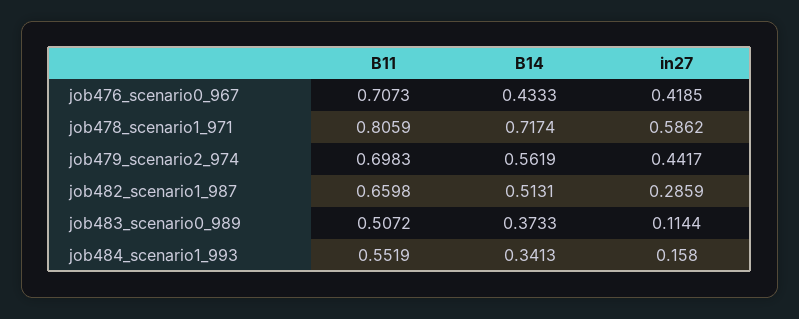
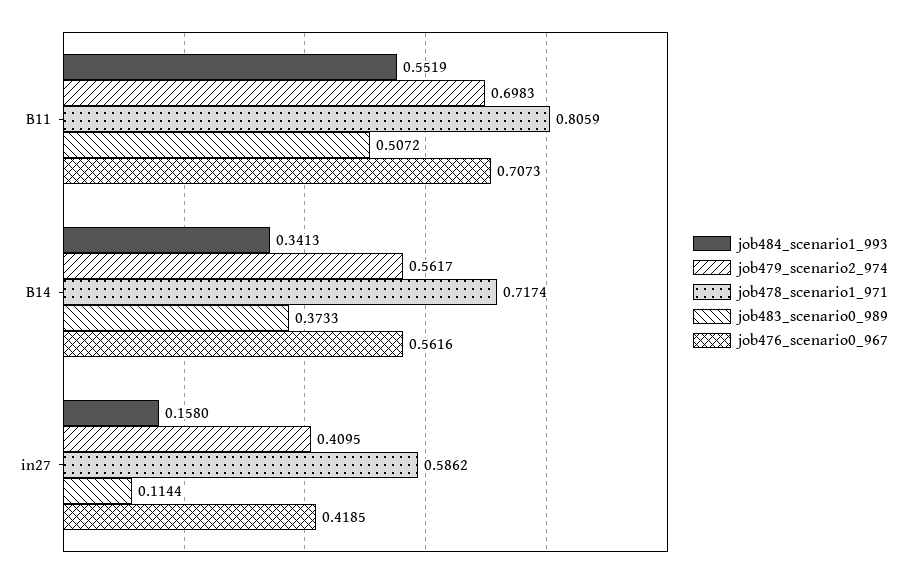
job476_scenario0_967, B14: 0.4333 -> 0.5616
job479_scenario2_974, B14: 0.5619 -> 0.5617
job479_scenario2_974, in27: 0.4417 -> 0.4095
job482_scenario1_987, B11: 0.6598 -> none
job482_scenario1_987, B14: 0.5131 -> none
job482_scenario1_987, in27: 0.2859 -> none

